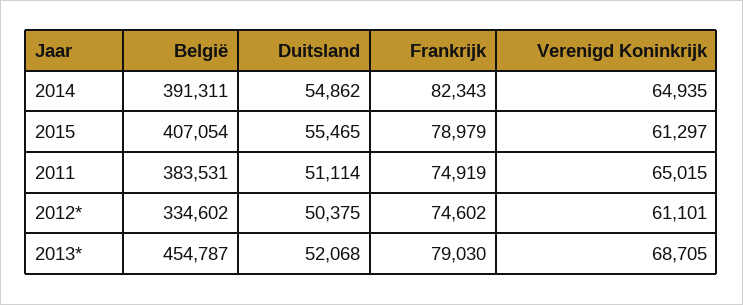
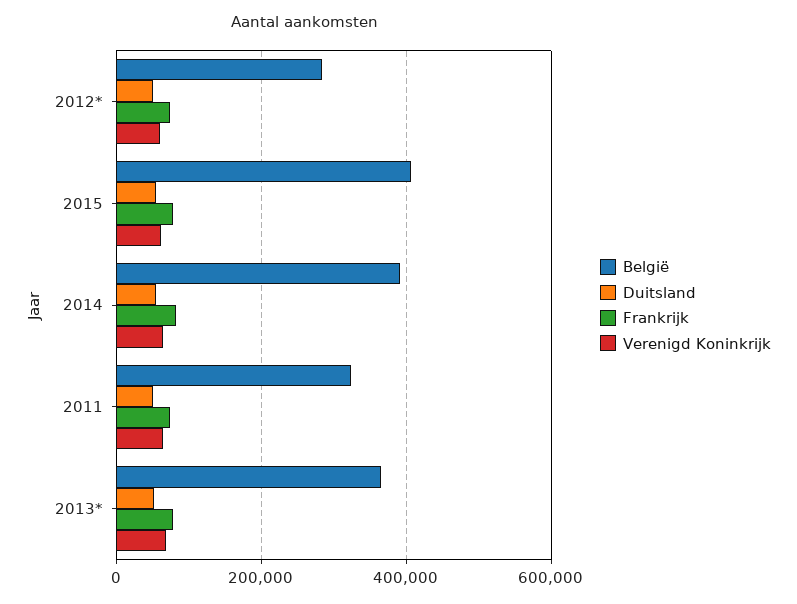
België, 2011: 383531 -> 320000
België, 2012*: 334602 -> 280000
België, 2013*: 454787 -> 360000

